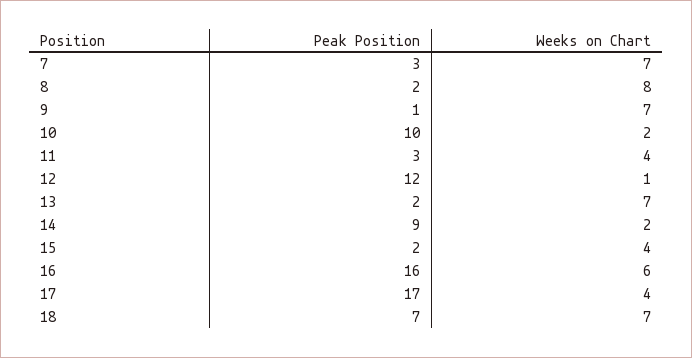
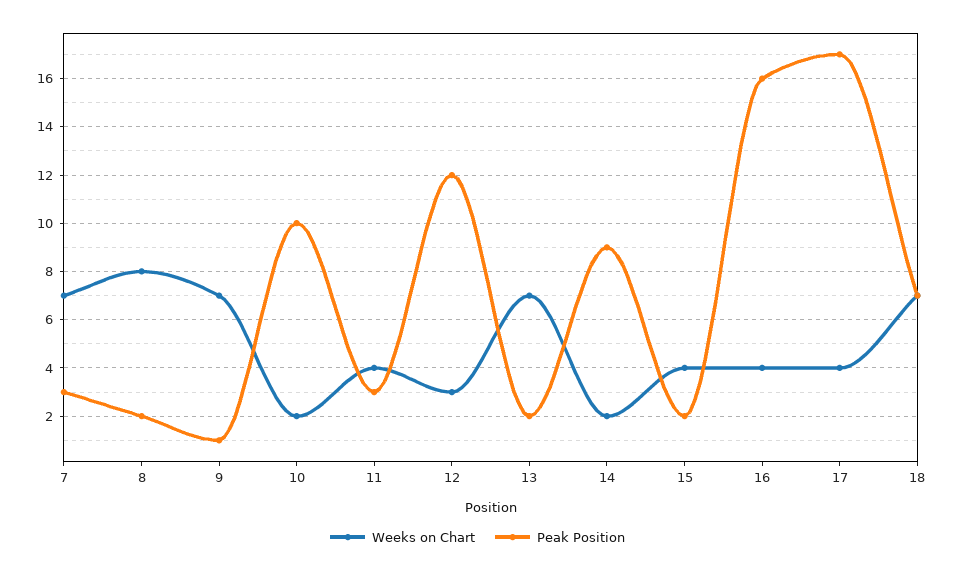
Weeks on Chart, 12: 1 -> 3
Weeks on Chart, 16: 6 -> 4

